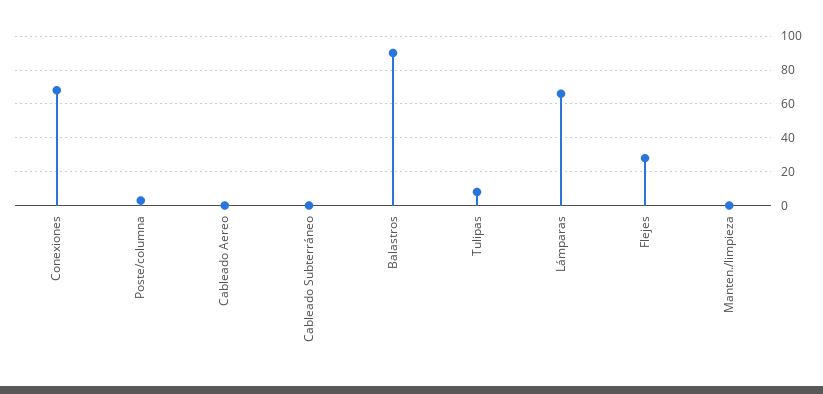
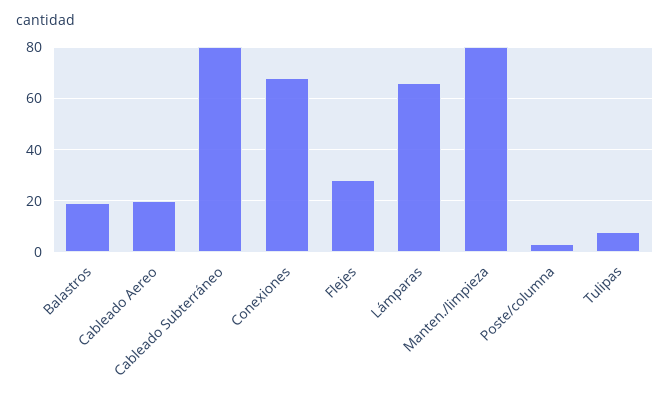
Cableado Aereo: 0 -> 20
Cableado Subterráneo: 0 -> 80
Balastros: 90 -> 20
Manten./limpieza: 0 -> 80

